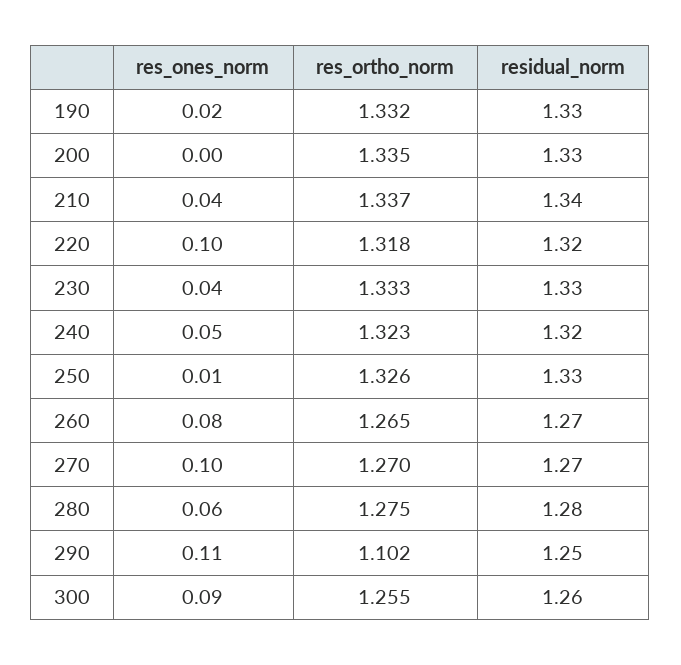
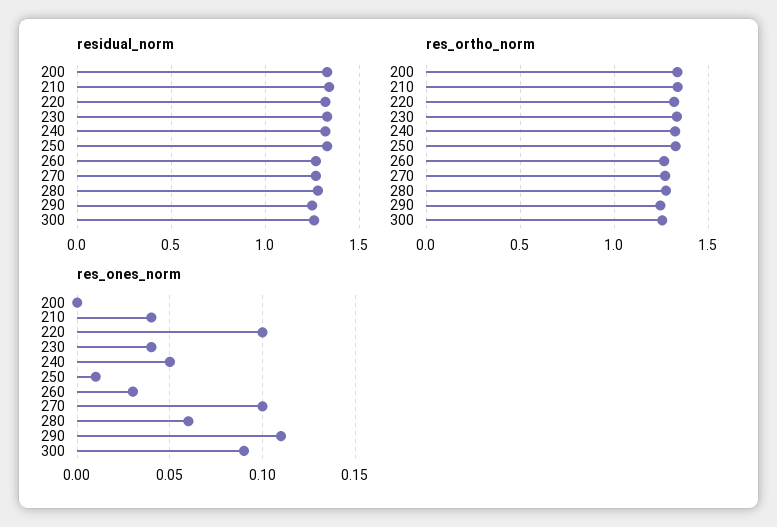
res_ones_norm, 190: 0.02 -> none
res_ortho_norm, 190: 1.332 -> none
residual_norm, 190: 1.33 -> none
res_ones_norm, 260: 0.08 -> 0.03
res_ortho_norm, 290: 1.102 -> 1.25

